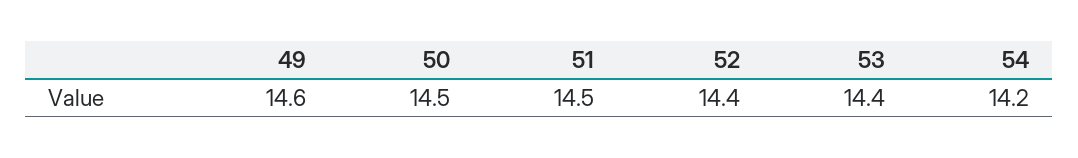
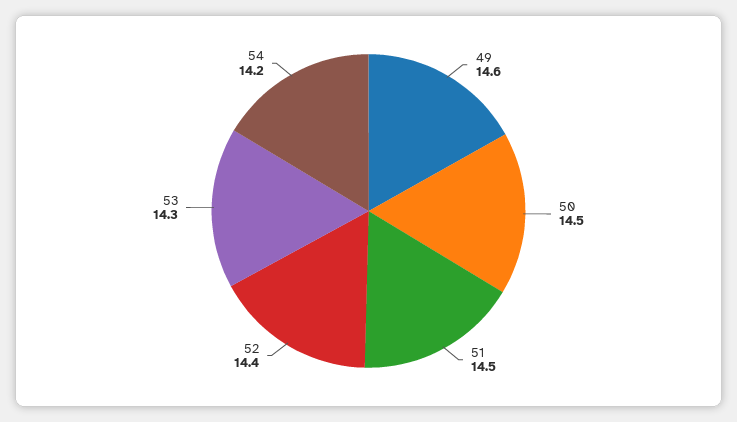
53: 14.4 -> 14.3

